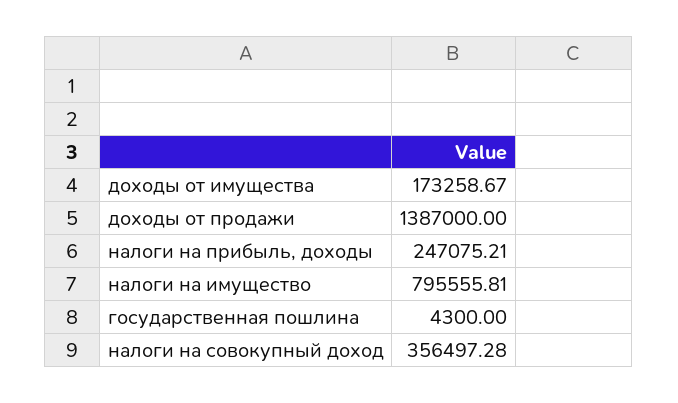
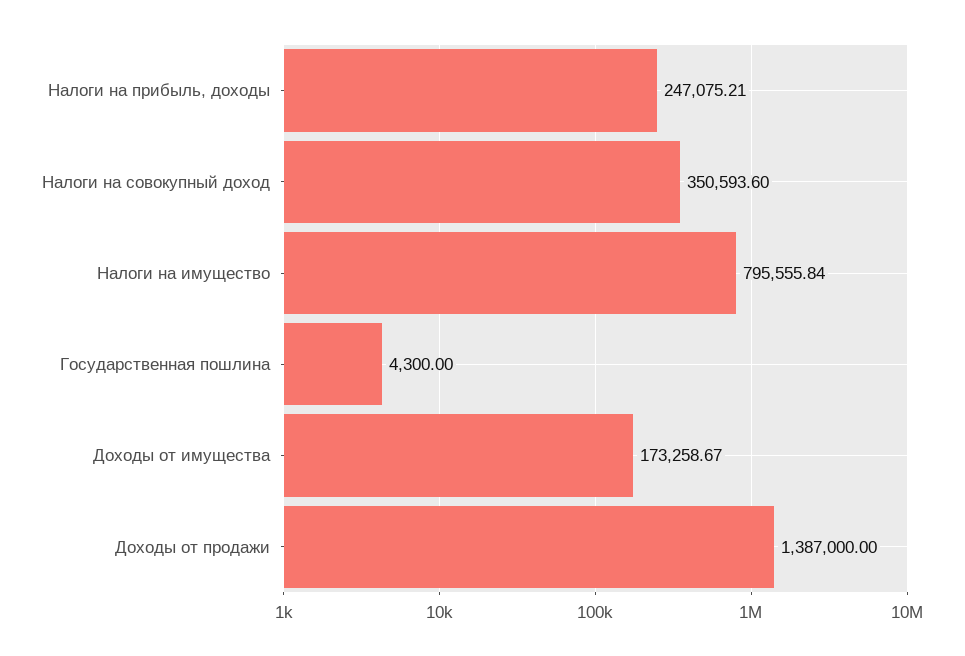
налоги на имущество: 795555.81 -> 795555.84
налоги на совокупный доход: 356497.28 -> 350593.6

